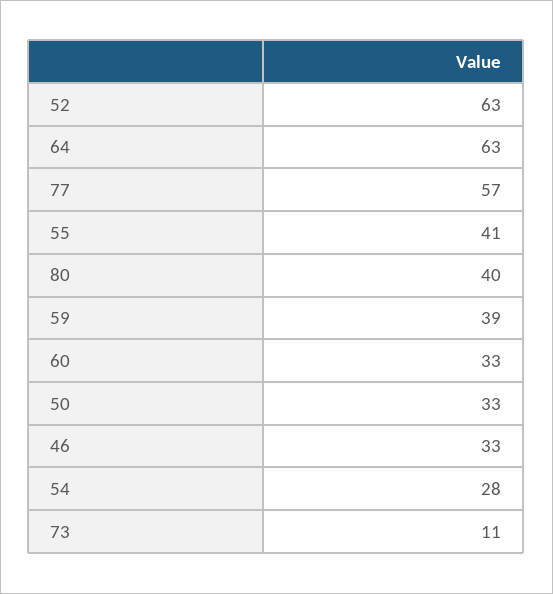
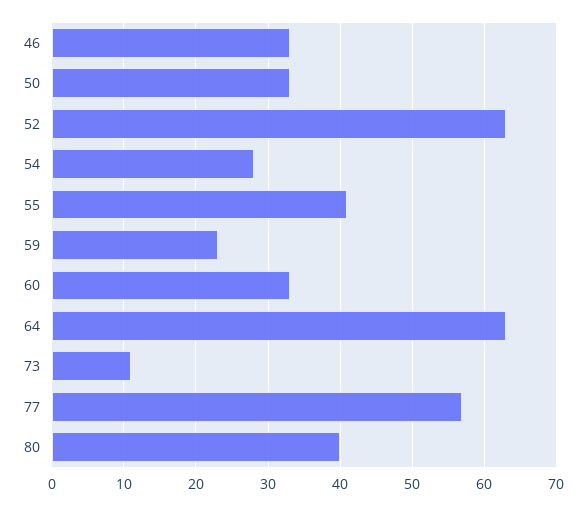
59: 39 -> 23

